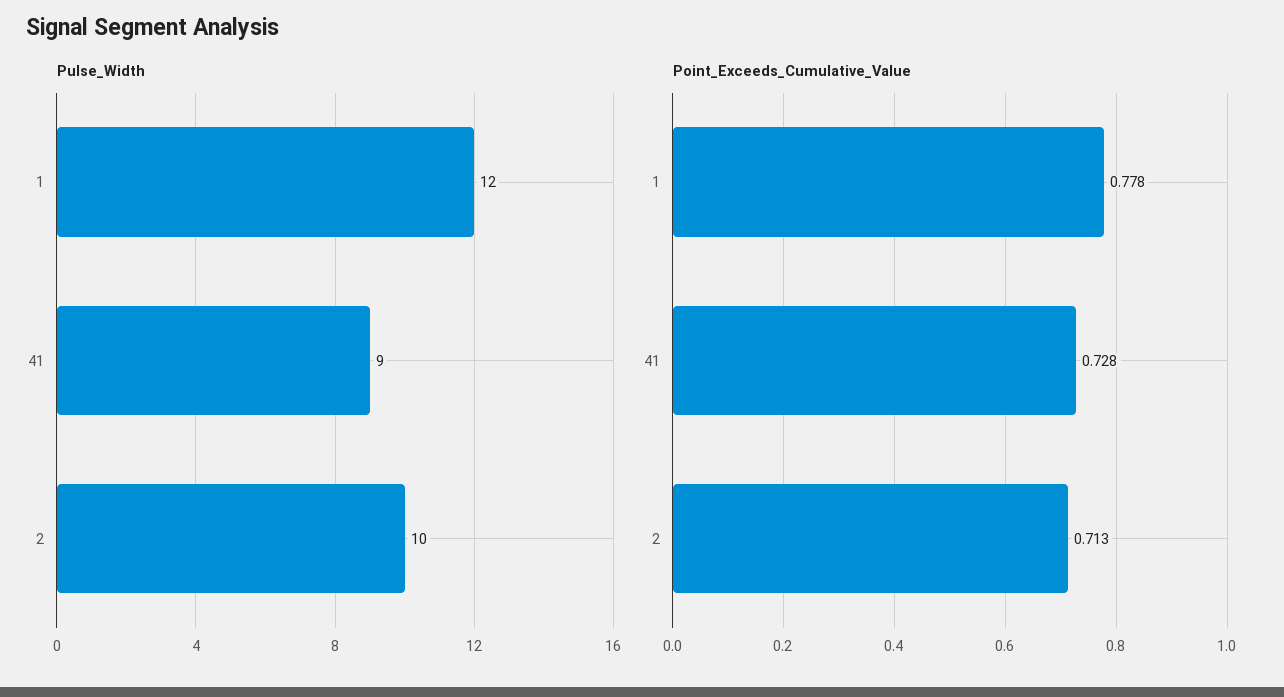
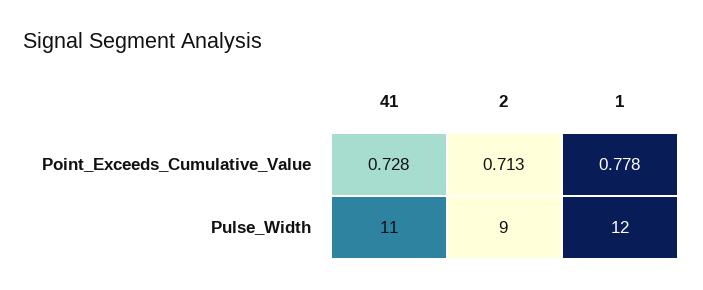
Pulse_Width, 41: 9 -> 11
Pulse_Width, 2: 10 -> 9

